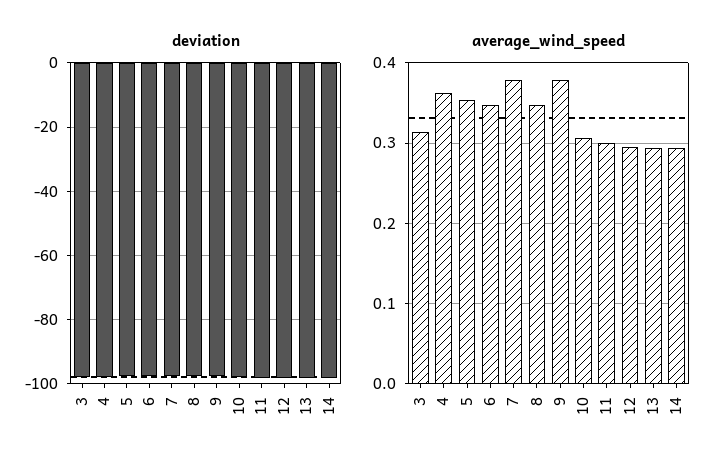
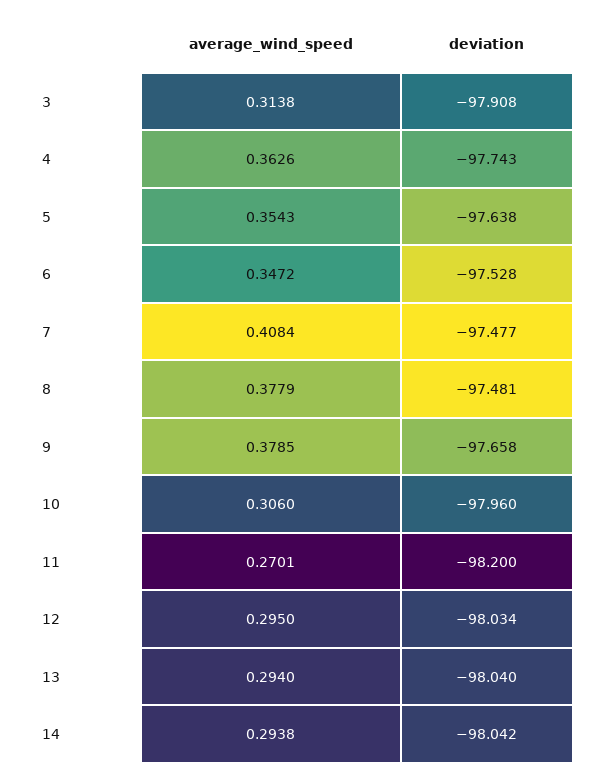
average_wind_speed, 7: 0.38 -> 0.4084
average_wind_speed, 8: 0.35 -> 0.3779
average_wind_speed, 11: 0.3 -> 0.2701

